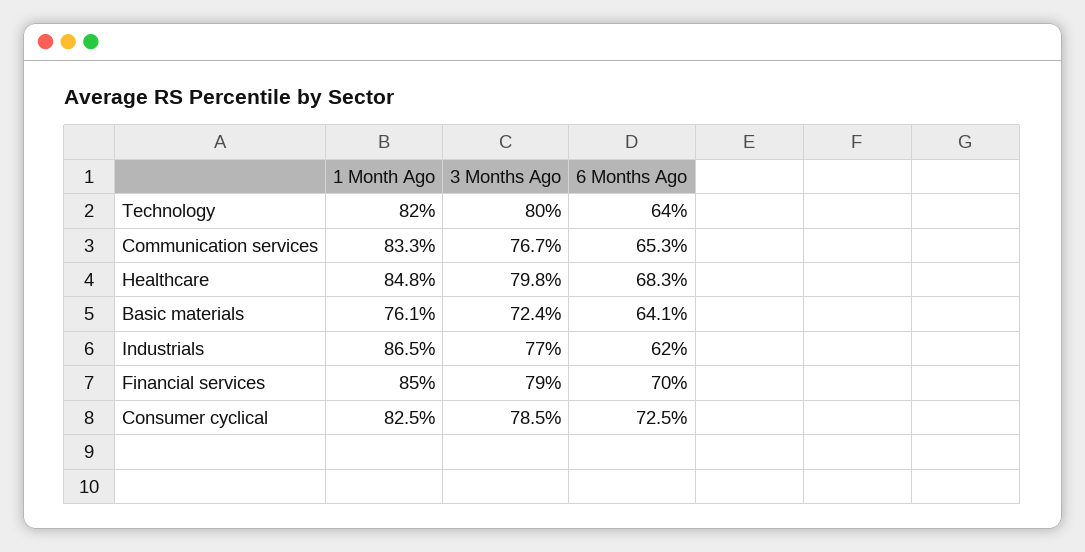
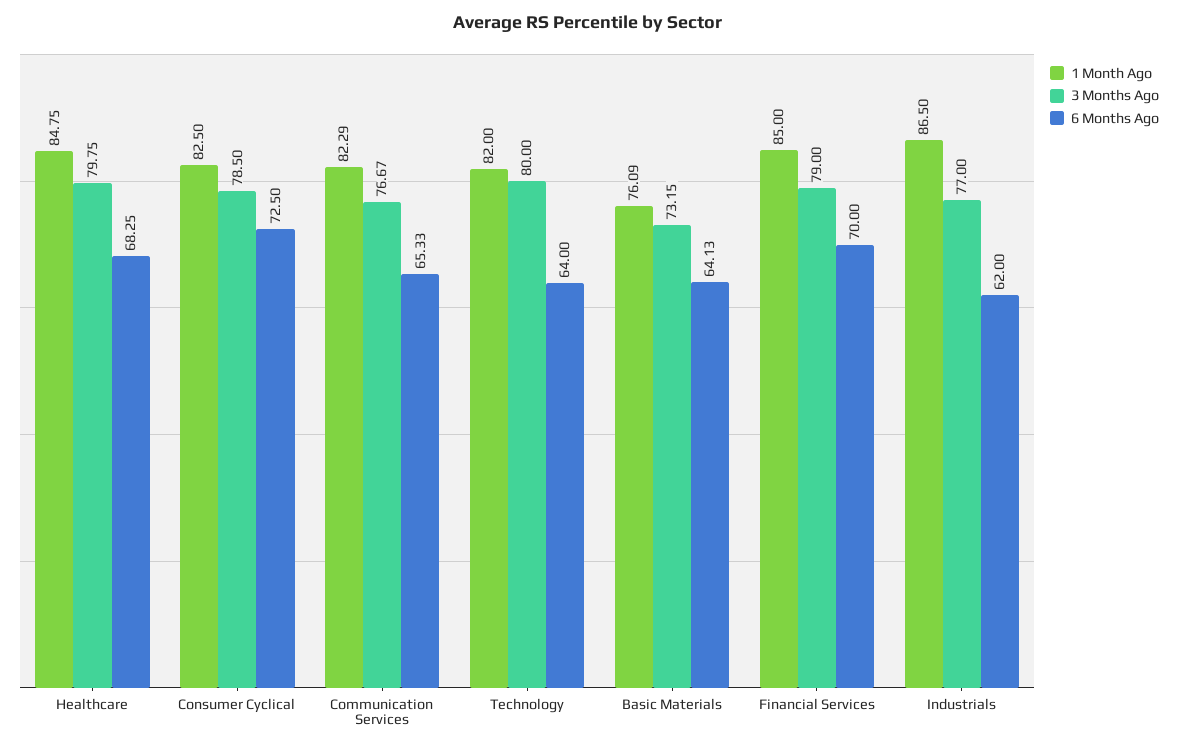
1 Month Ago, Communication services: 83.3 -> 82.29
3 Months Ago, Basic materials: 72.4 -> 73.15

